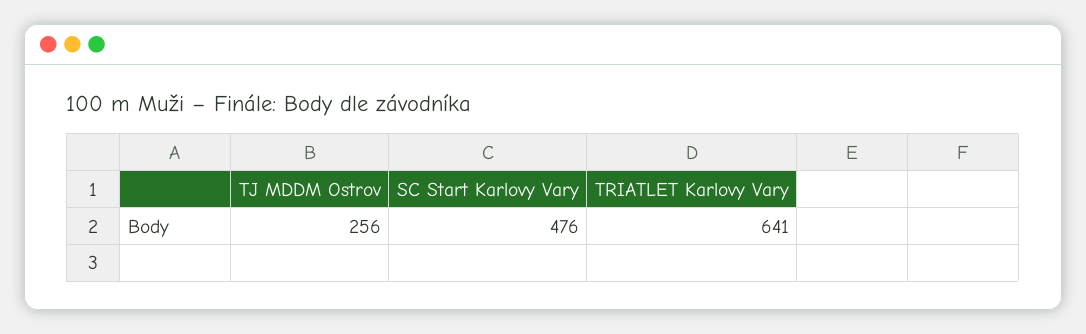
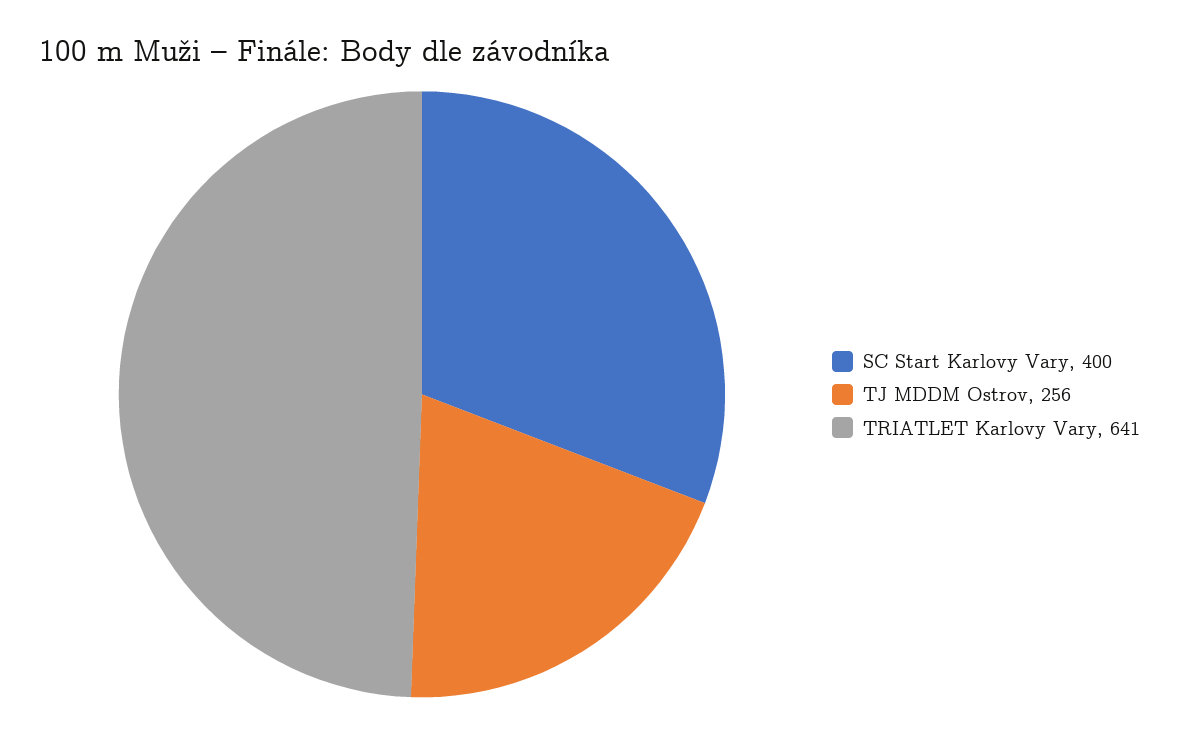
SC Start Karlovy Vary: 476 -> 400

